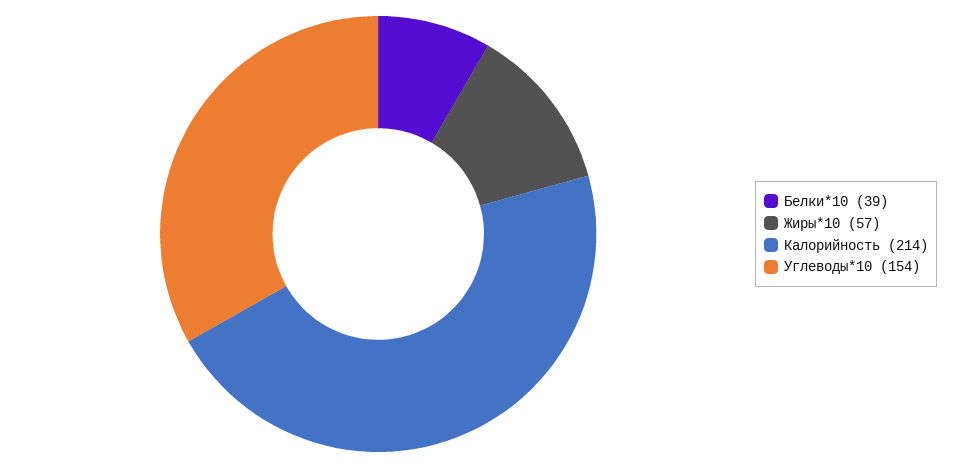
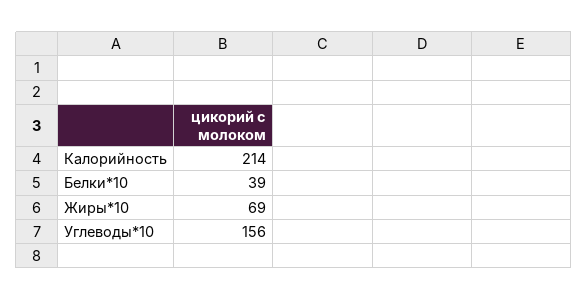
Жиры*10: 57 -> 69
Углеводы*10: 154 -> 156

